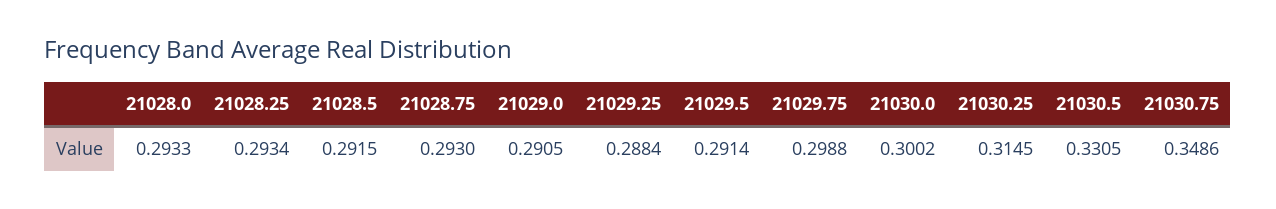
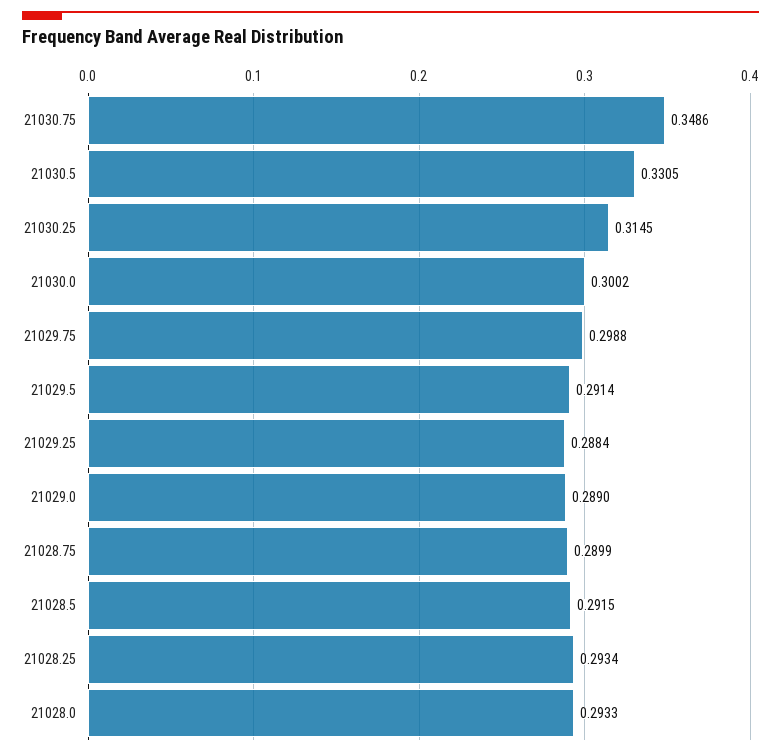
21028.75: 0.293 -> 0.2899
21029.0: 0.2905 -> 0.289

